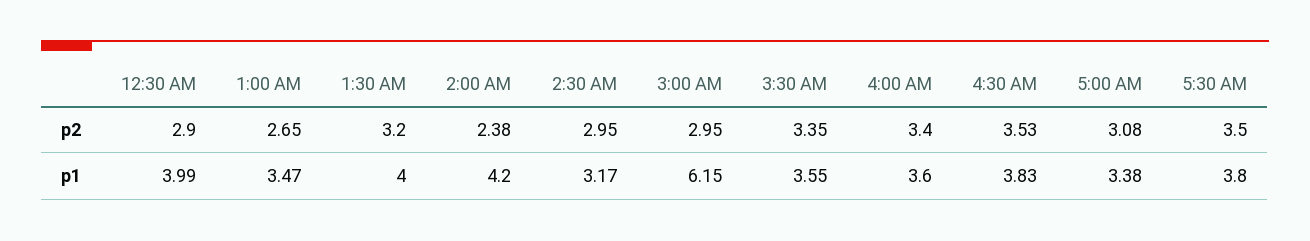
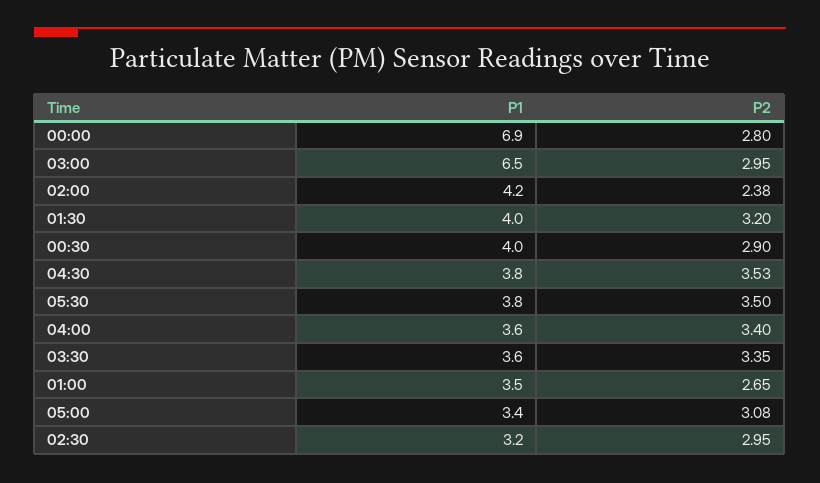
3:00 AM, p1: 6.15 -> 6.5
00:00, p1: none -> 6.9
00:00, p2: none -> 2.8

